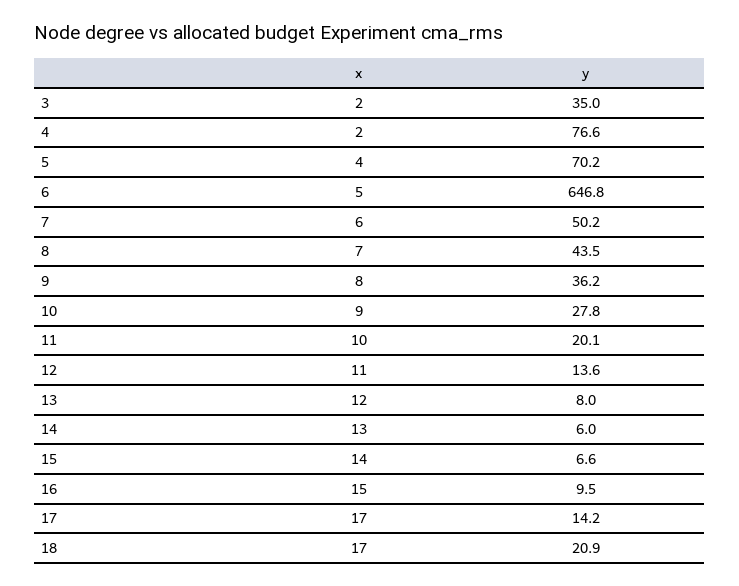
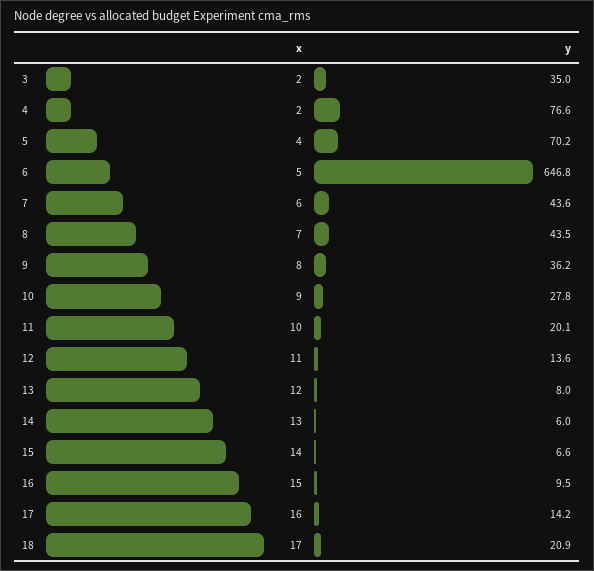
y, 7: 50.2 -> 43.6
x, 17: 17 -> 16

